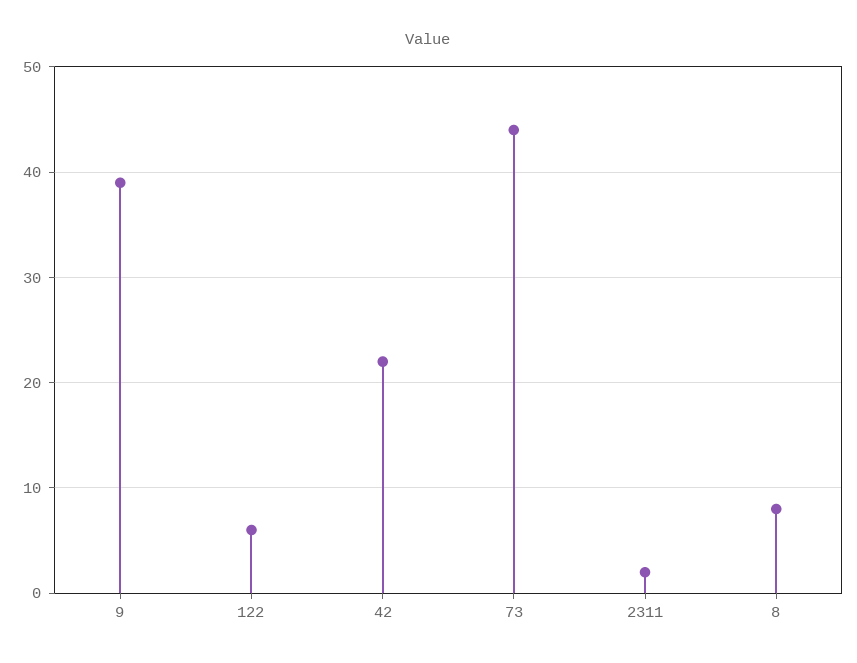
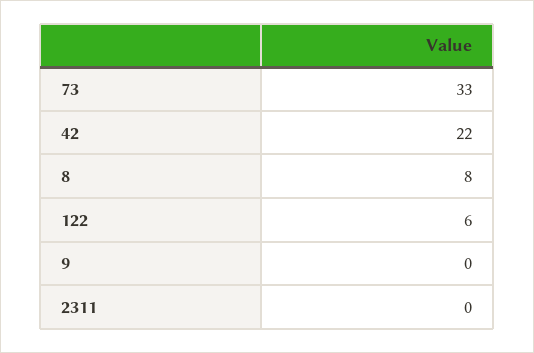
9: 39 -> 0
73: 44 -> 33
2311: 2 -> 0

